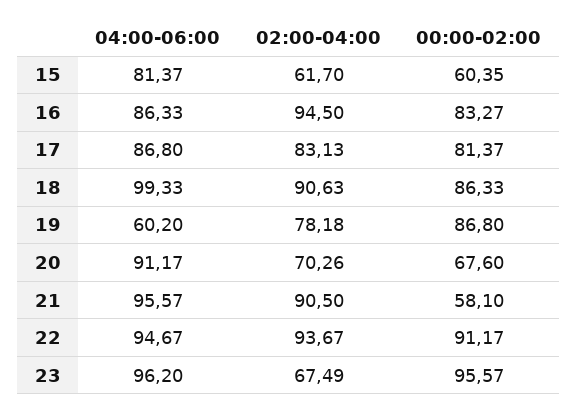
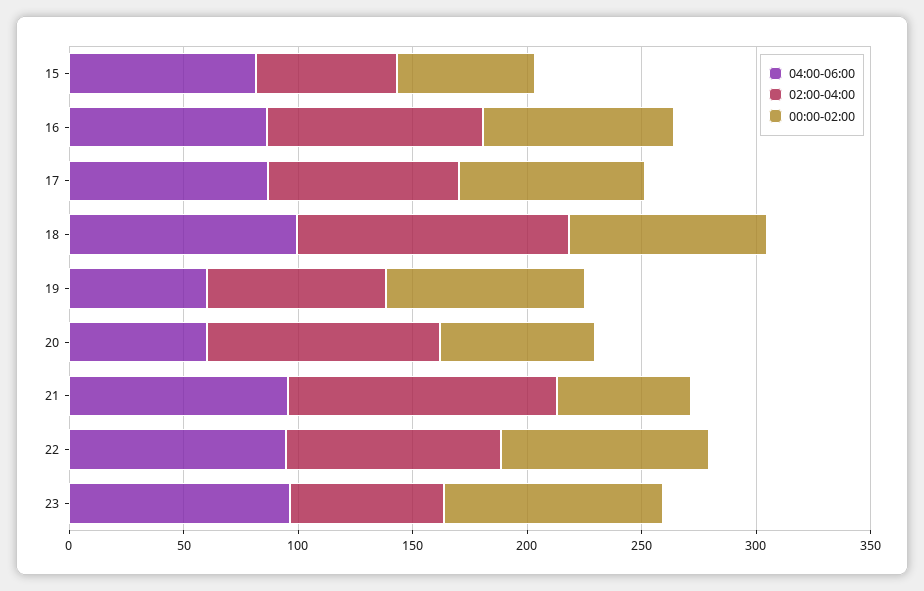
02:00-04:00, 18: 90.63 -> 120
04:00-06:00, 20: 91.17 -> 60
02:00-04:00, 20: 70.26 -> 100
02:00-04:00, 21: 90.5 -> 120

